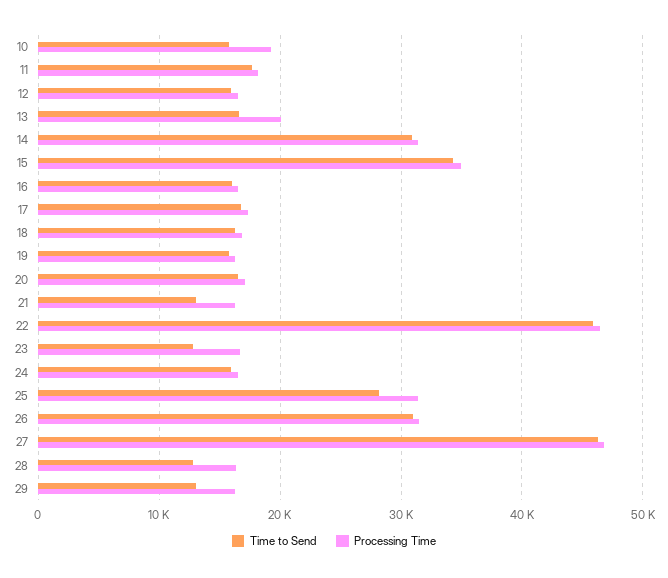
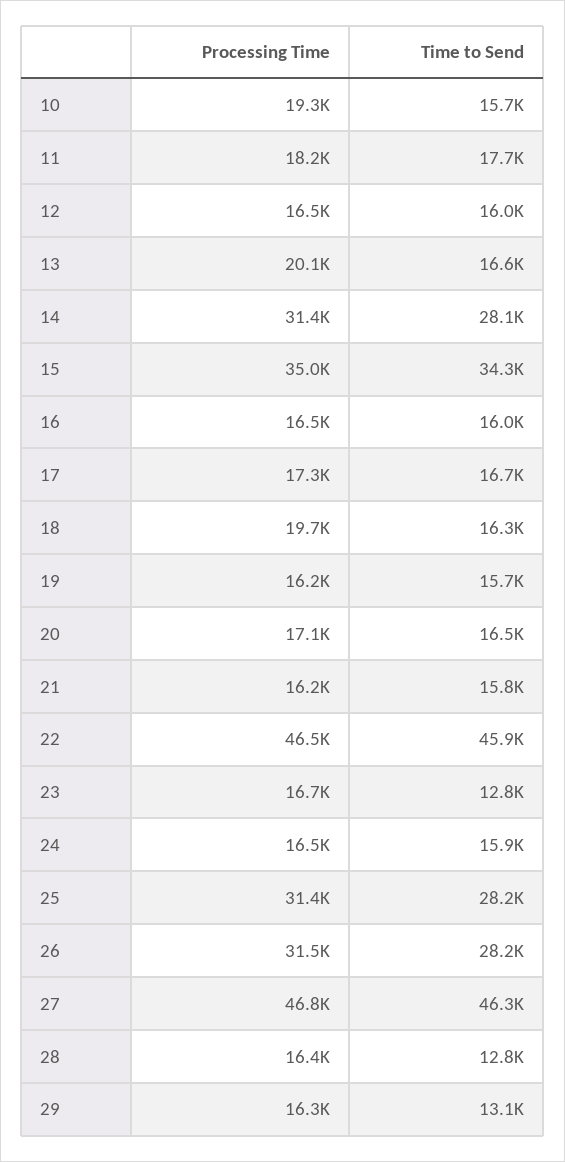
Time to Send, 14: 31000 -> 28100
Processing Time, 18: 17000 -> 19700
Time to Send, 21: 13000 -> 15800
Time to Send, 26: 31000 -> 28200

